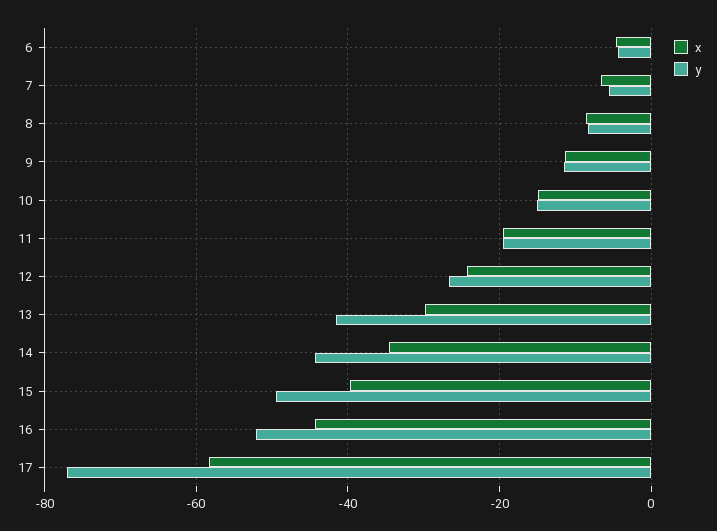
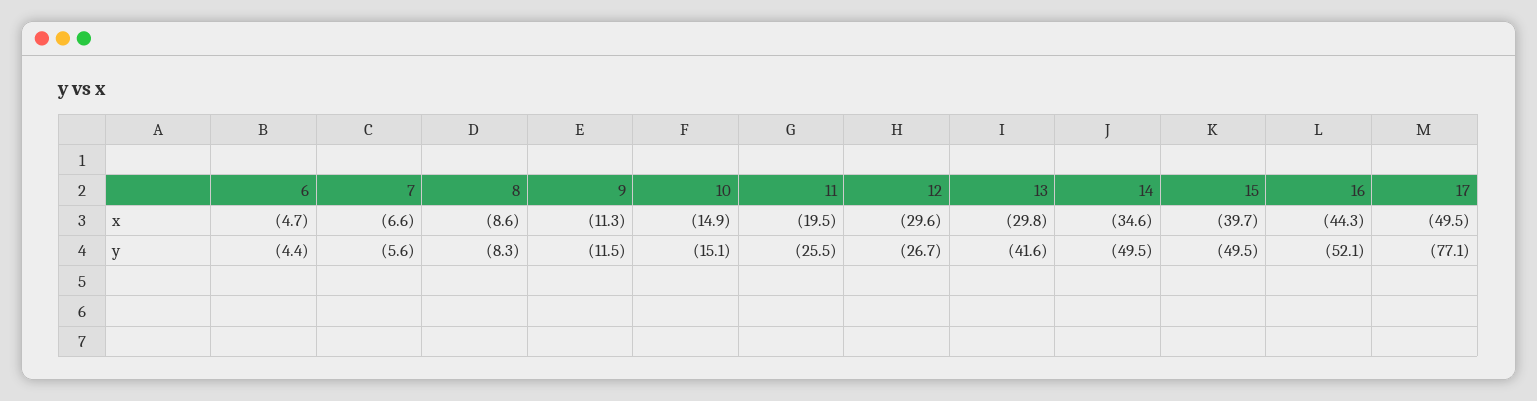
y, 11: -20 -> -25.5
x, 12: -24 -> -29.6
y, 14: -44 -> -49.5
x, 17: -58 -> -49.5

